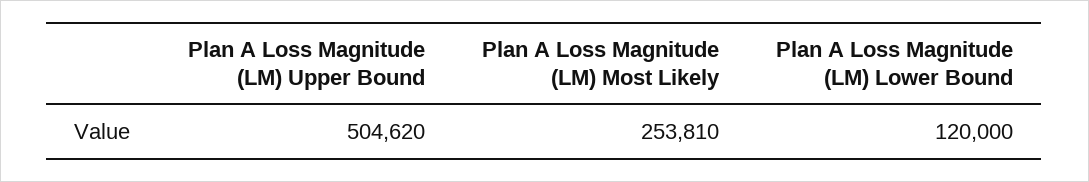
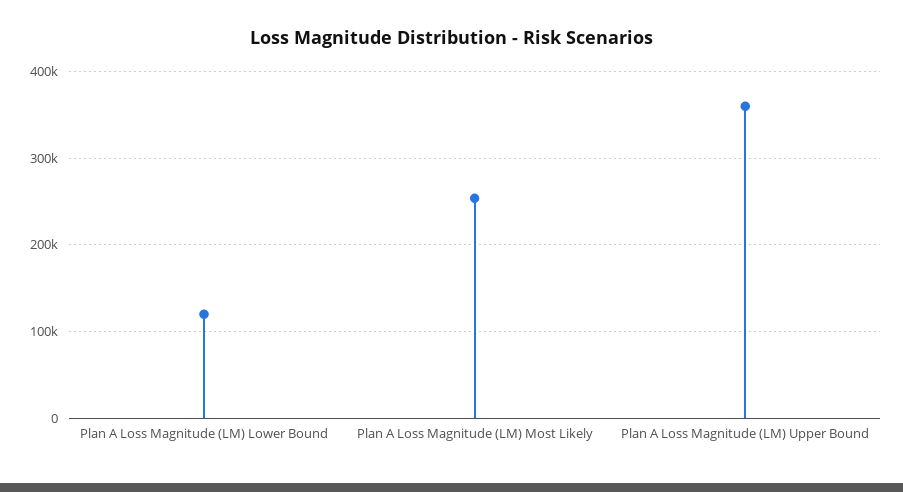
Plan A Loss Magnitude (LM) Upper Bound: 504620 -> 360000

